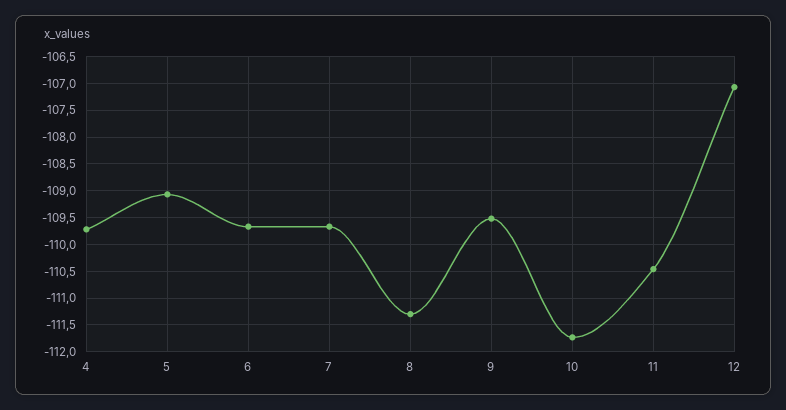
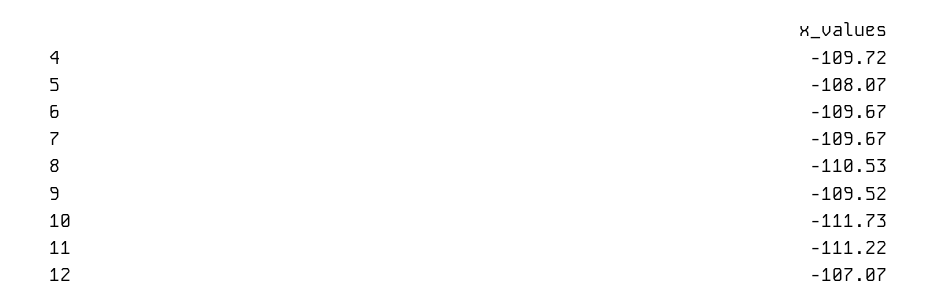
5: -109 -> -108.07
8: -111.25 -> -110.53
11: -110.5 -> -111.22

